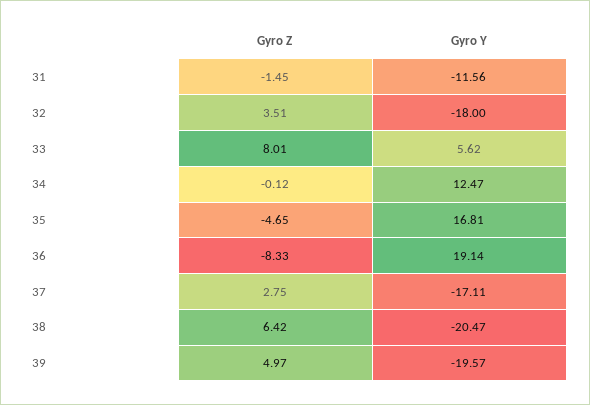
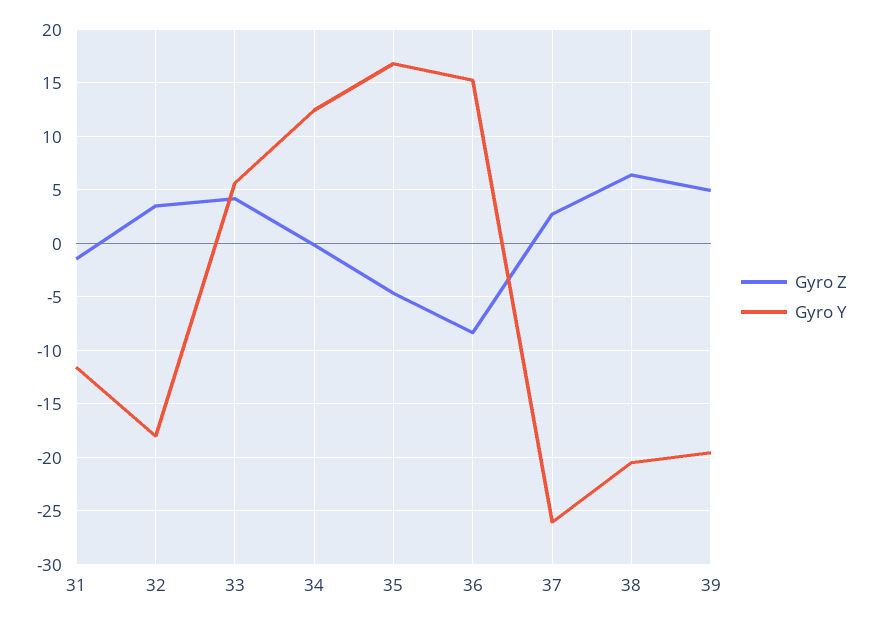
Gyro Z, 33: 8.01 -> 4
Gyro Y, 36: 19.14 -> 15
Gyro Y, 37: -17.11 -> -26

